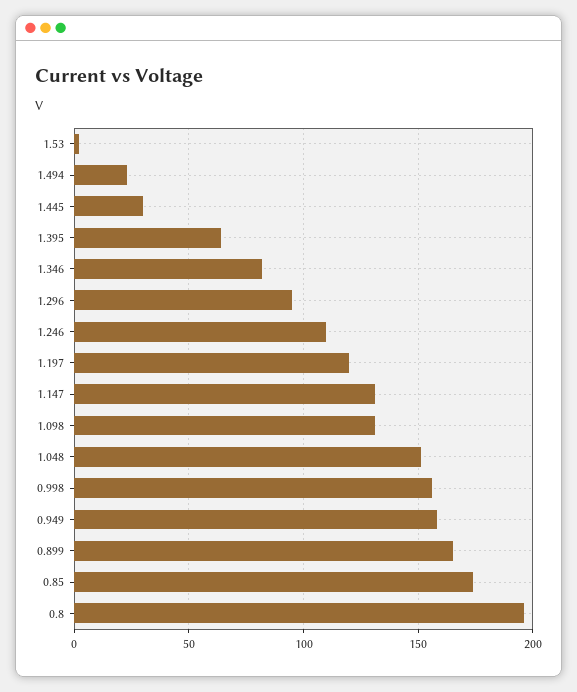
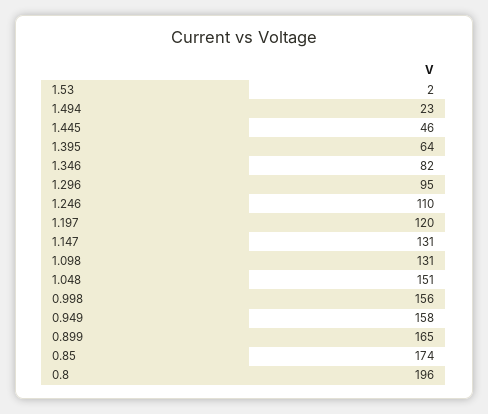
1.445: 30 -> 46

